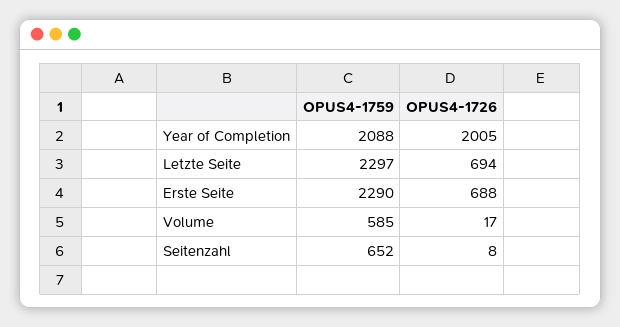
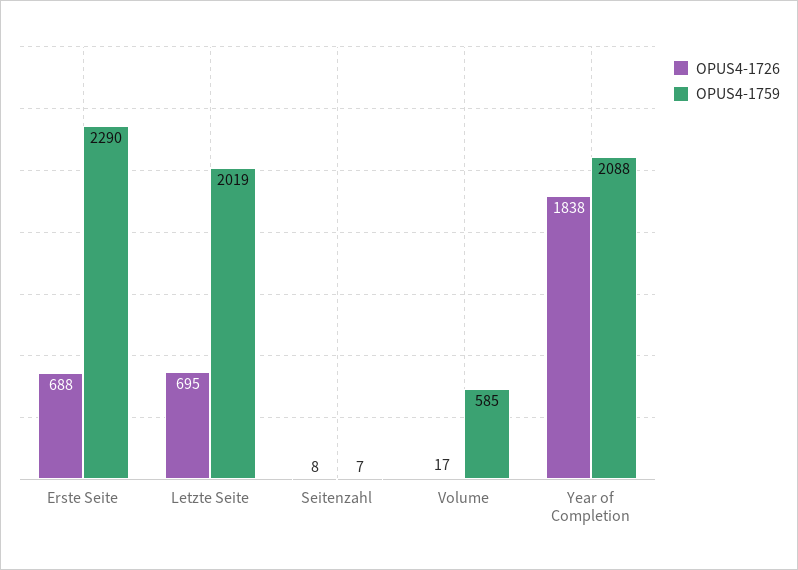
OPUS4-1726, Year of Completion: 2005 -> 1838
OPUS4-1759, Letzte Seite: 2297 -> 2019
OPUS4-1726, Letzte Seite: 694 -> 695
OPUS4-1759, Seitenzahl: 652 -> 7

